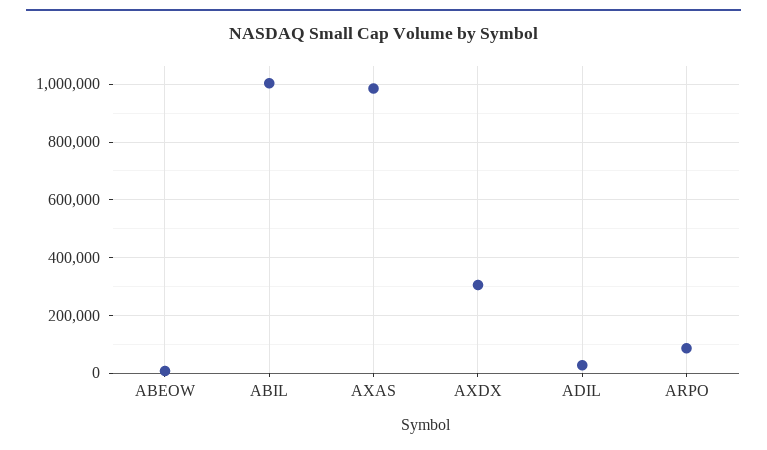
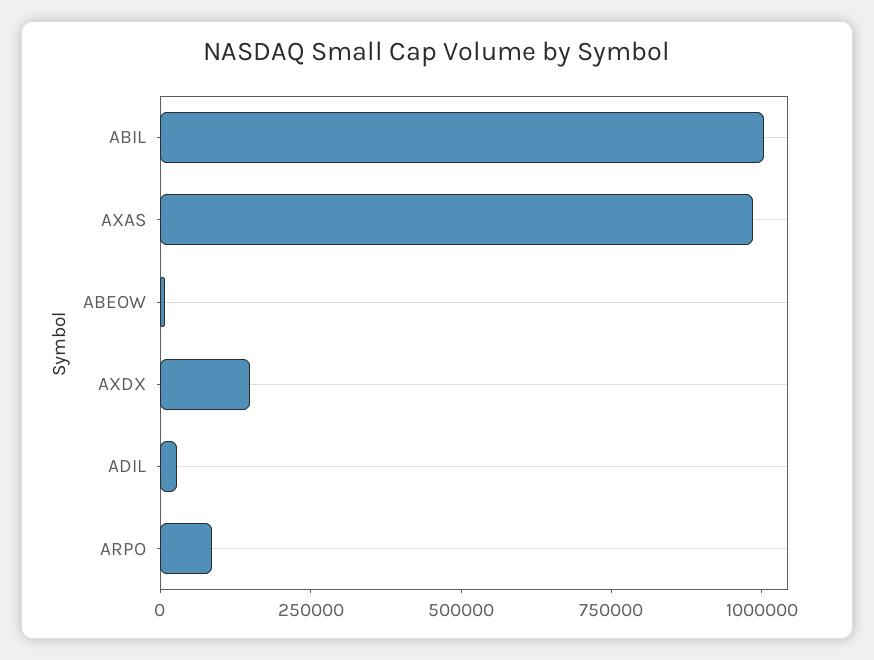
AXDX: 300000 -> 150000

